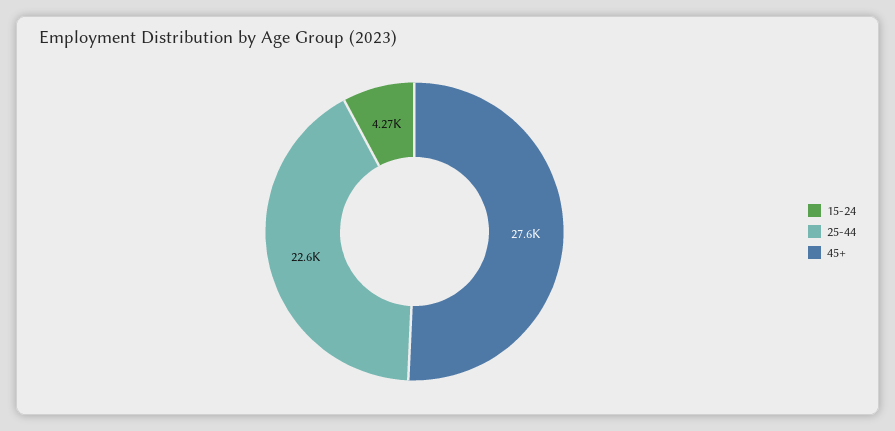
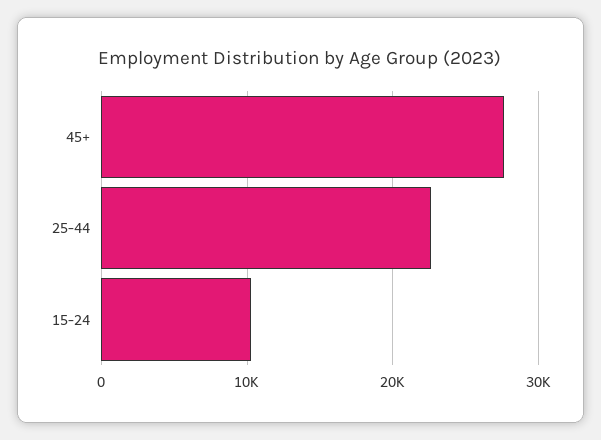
15-24: 4270 -> 10000

